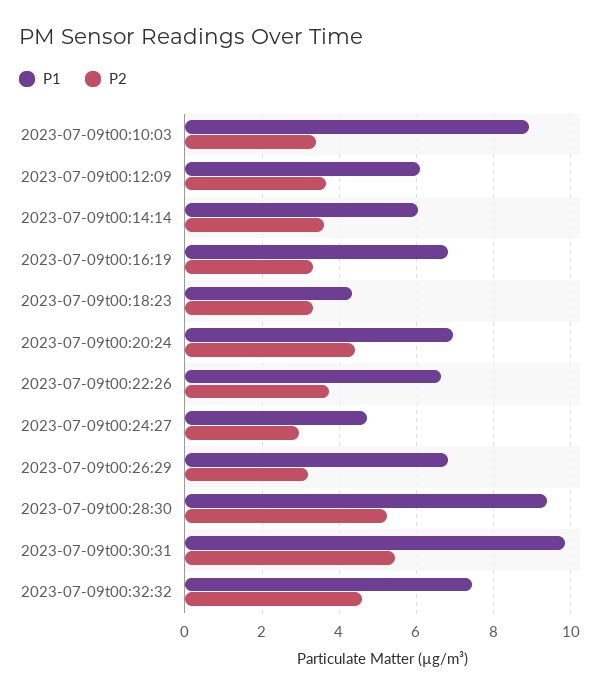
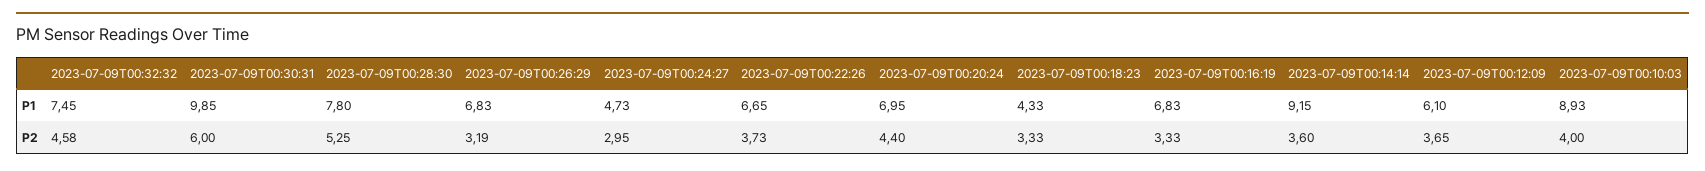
P2, 2023-07-09t00:10:03: 3.4 -> 4
P1, 2023-07-09t00:14:14: 6 -> 9.15
P1, 2023-07-09t00:28:30: 9.4 -> 7.8
P2, 2023-07-09t00:30:31: 5.4 -> 6

